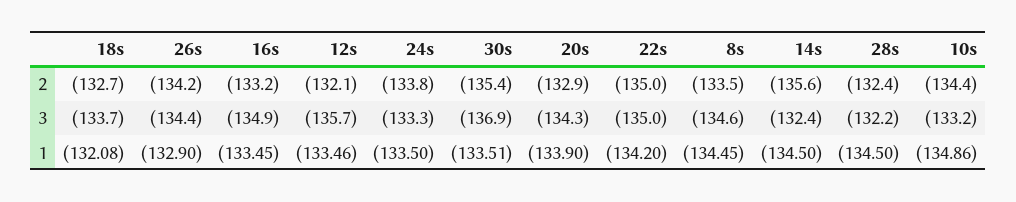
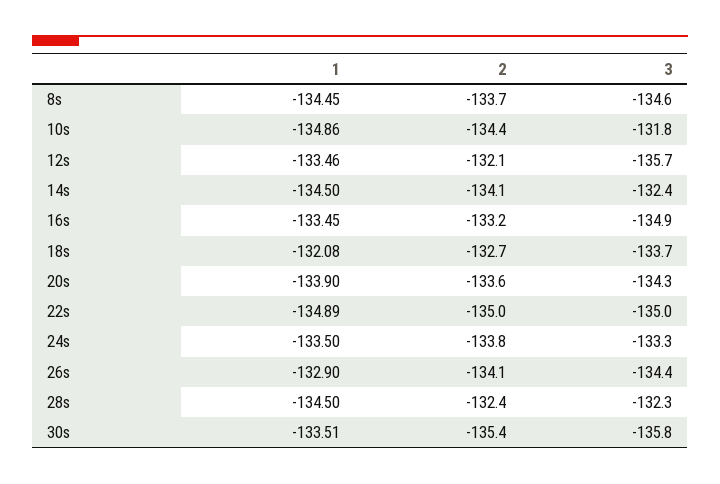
26s, 2: -134.2 -> -134.1
20s, 2: -132.9 -> -133.6
8s, 2: -133.5 -> -133.7
14s, 2: -135.6 -> -134.1
30s, 3: -136.9 -> -135.8
28s, 3: -132.2 -> -132.3
10s, 3: -133.2 -> -131.8
22s, 1: -134.2 -> -134.89

